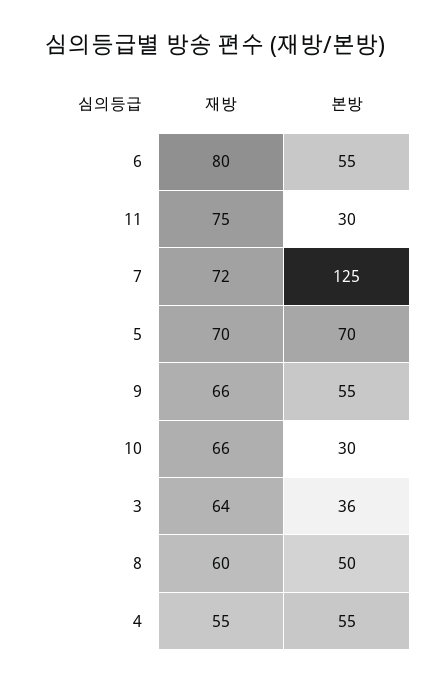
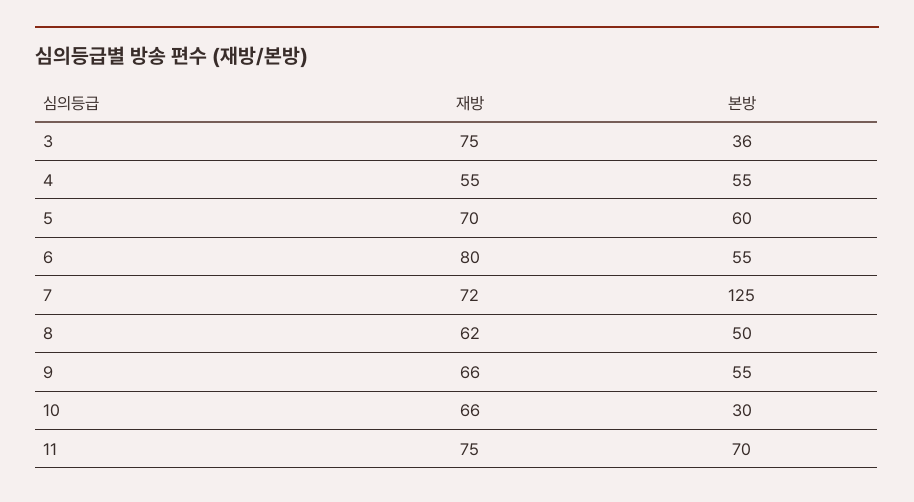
본방, 11: 30 -> 70
본방, 5: 70 -> 60
재방, 3: 64 -> 75
재방, 8: 60 -> 62

